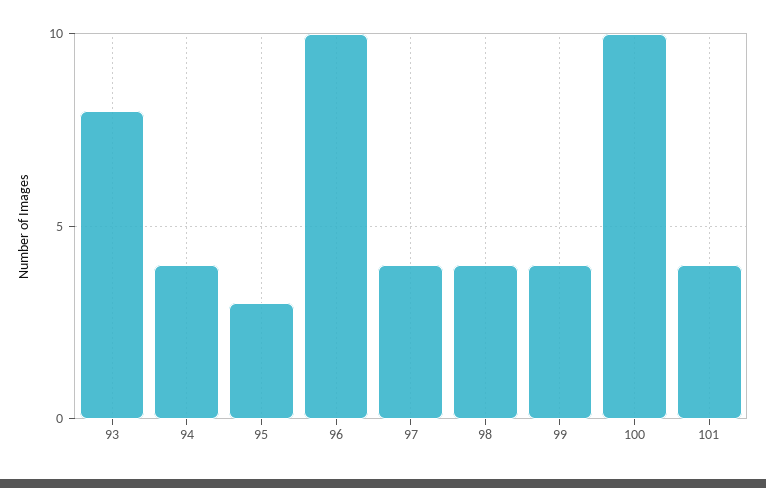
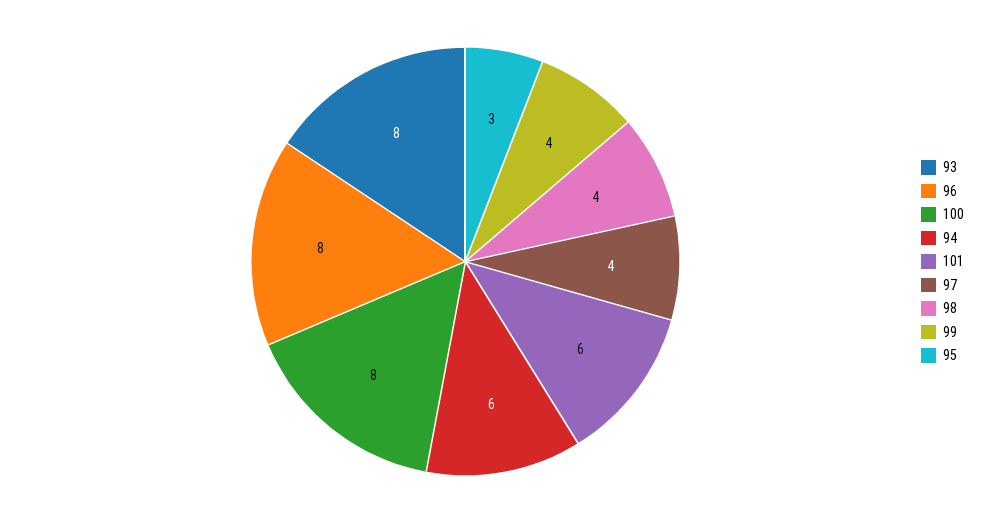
94: 4 -> 6
96: 10 -> 8
100: 10 -> 8
101: 4 -> 6

